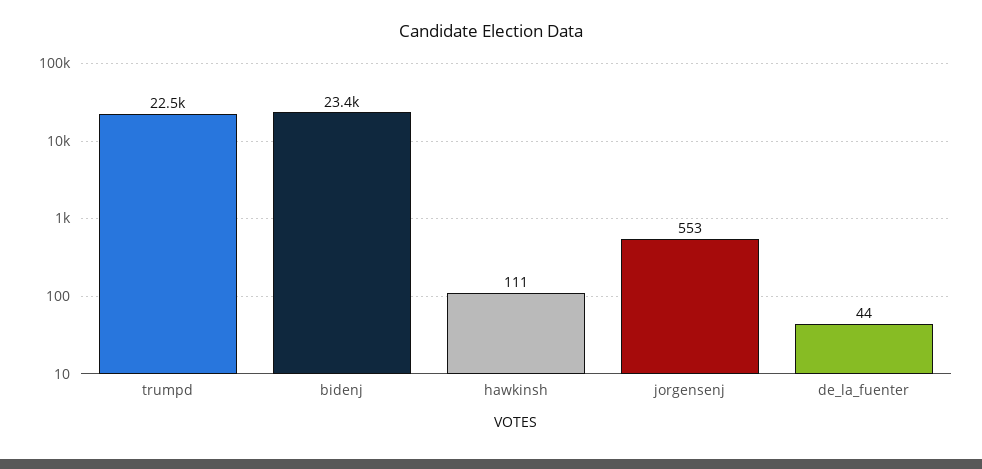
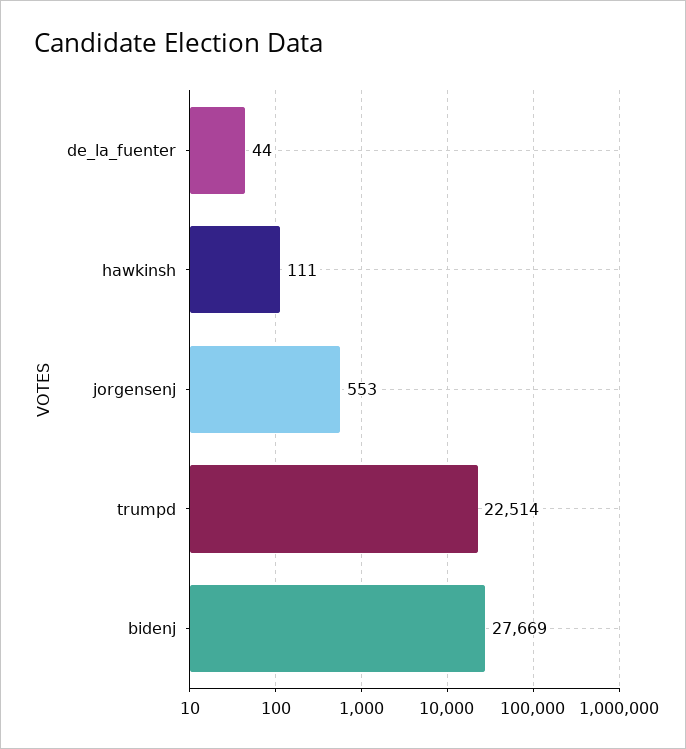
bidenj: 23400 -> 27669

